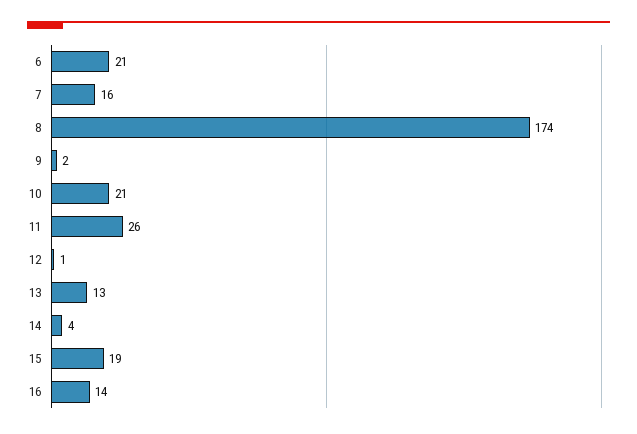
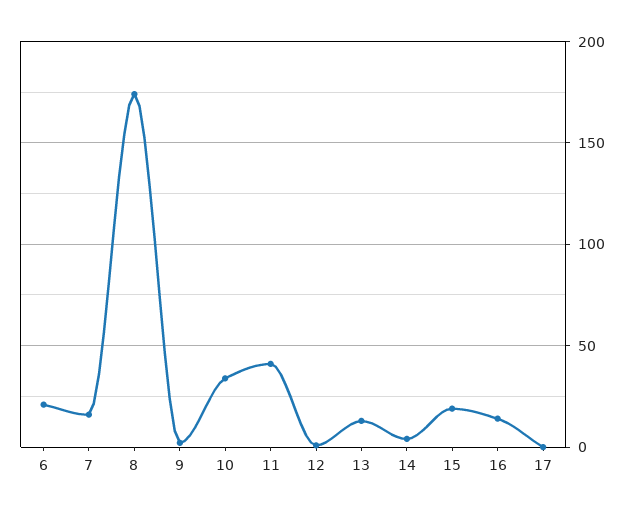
10: 21 -> 35
11: 26 -> 40
17: none -> 0

